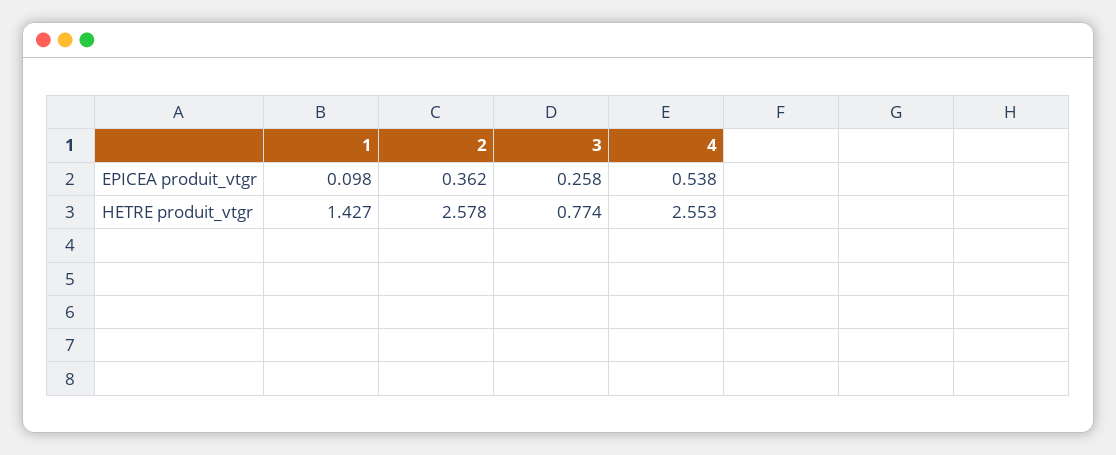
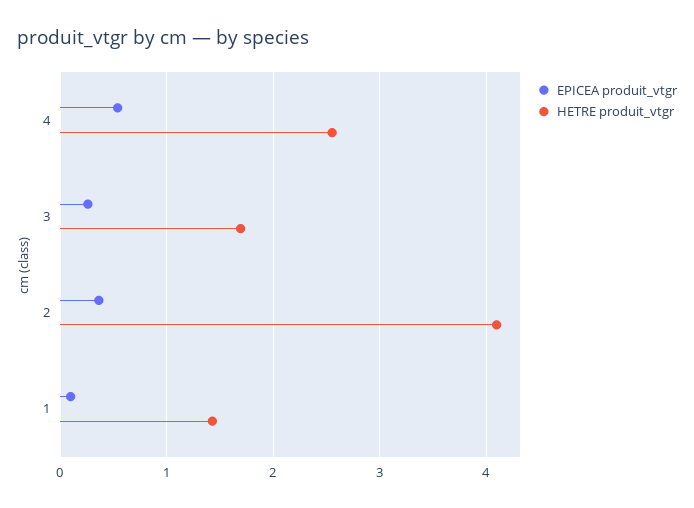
HETRE produit_vtgr, 2: 2.578 -> 4.1
HETRE produit_vtgr, 3: 0.774 -> 1.7

